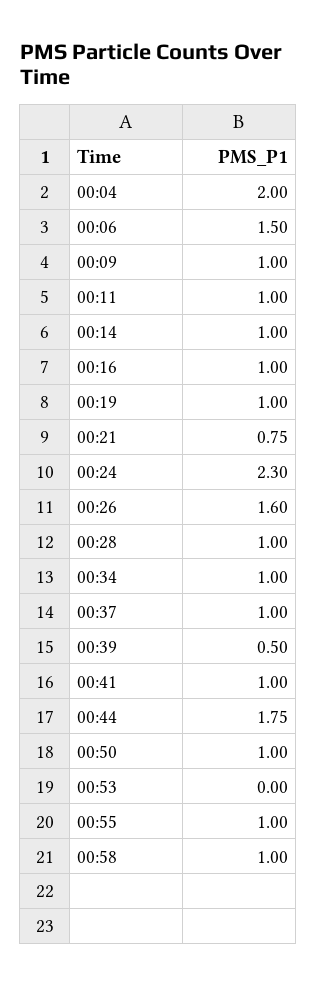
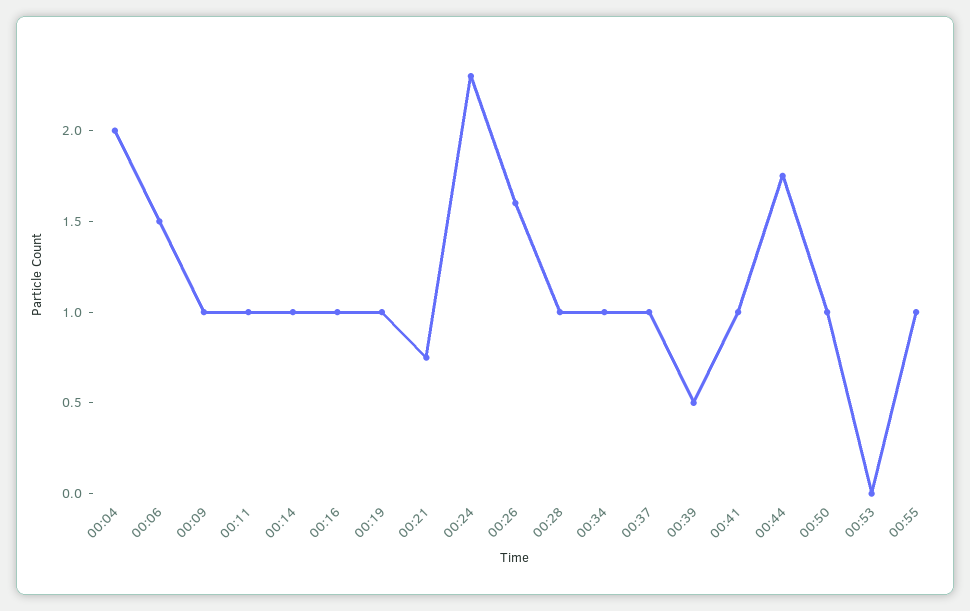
00:58: 1 -> none

